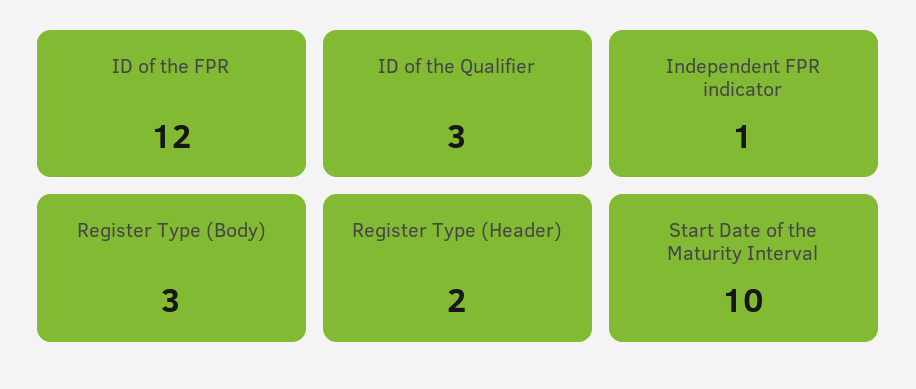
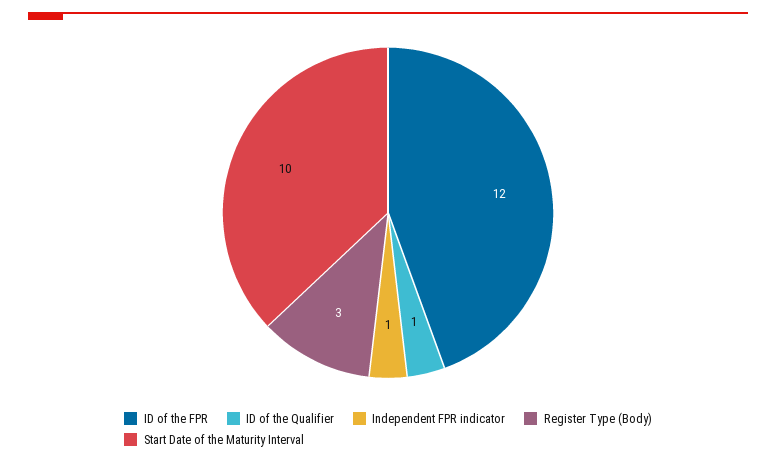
ID of the Qualifier: 3 -> 1
Register Type (Header): 2 -> none

